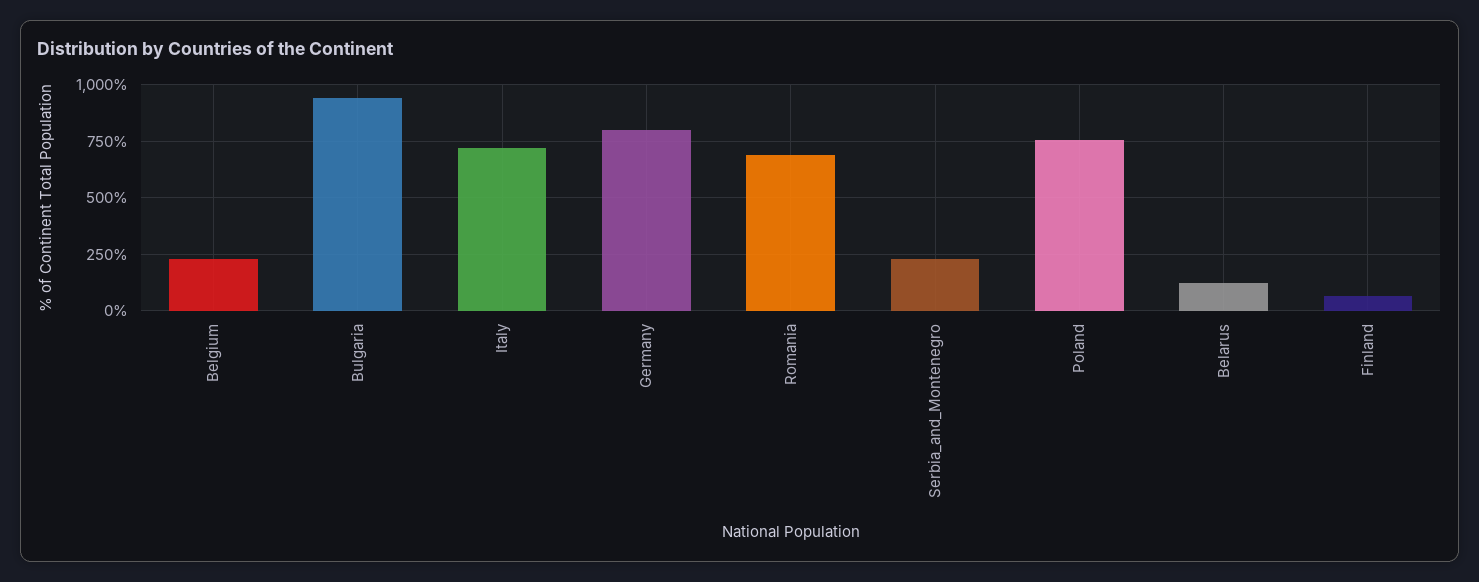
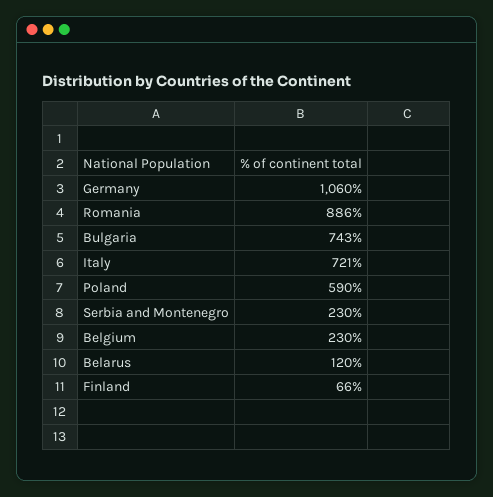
Bulgaria: 950 -> 743
Germany: 800 -> 1060
Romania: 700 -> 886
Poland: 750 -> 590

